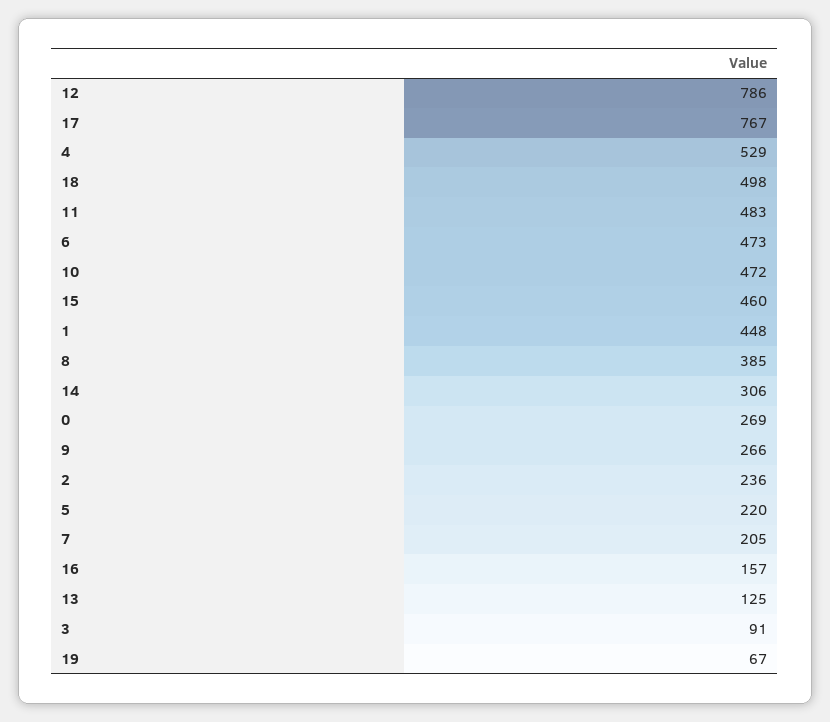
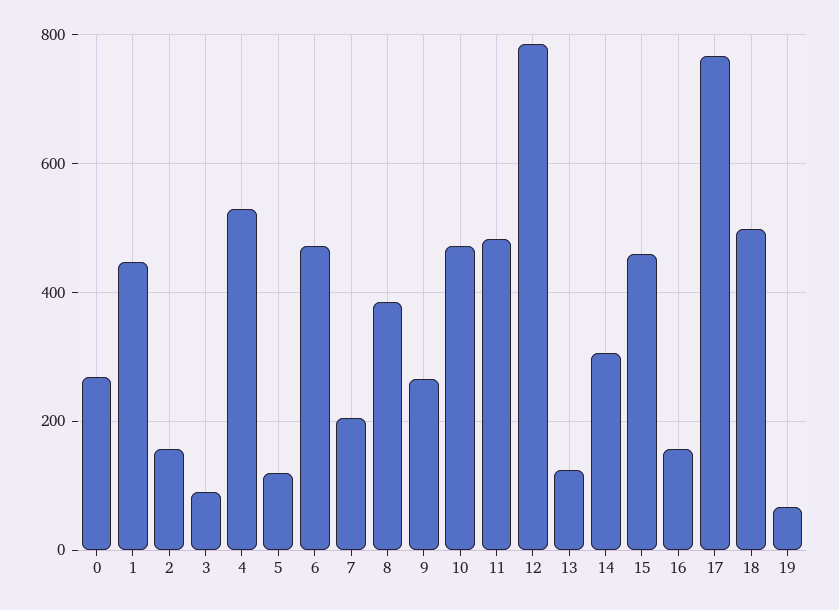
2: 236 -> 160
5: 220 -> 120

